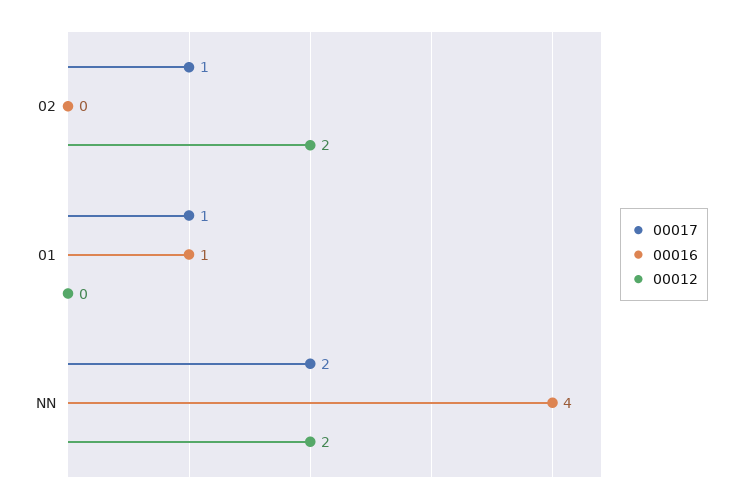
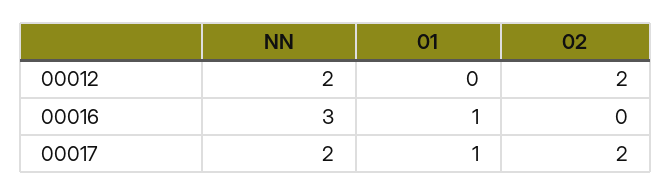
00017, 02: 1 -> 2
00016, NN: 4 -> 3

